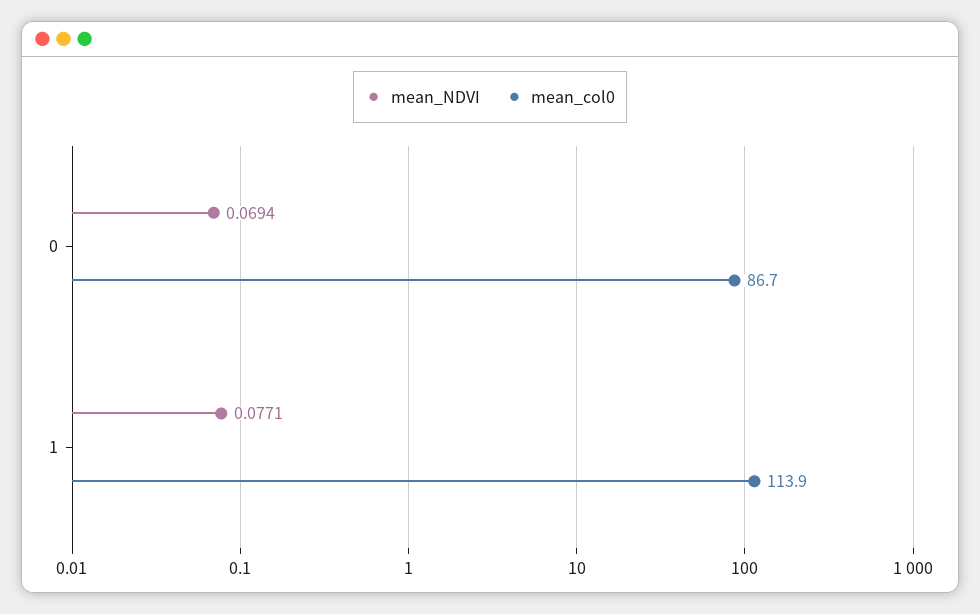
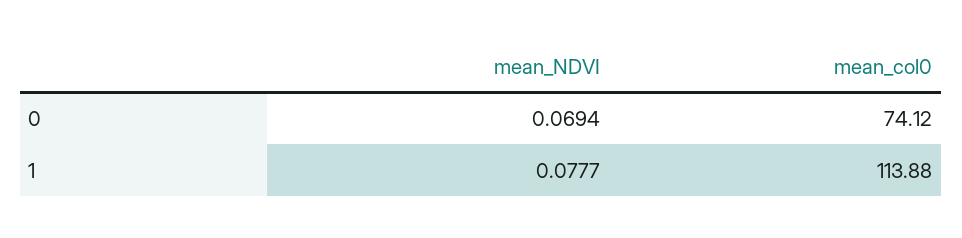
mean_col0, 0: 86.7 -> 74.12
mean_NDVI, 1: 0.0771 -> 0.0777

